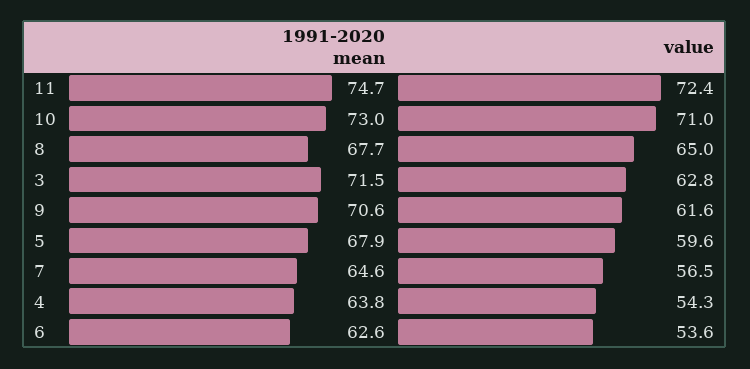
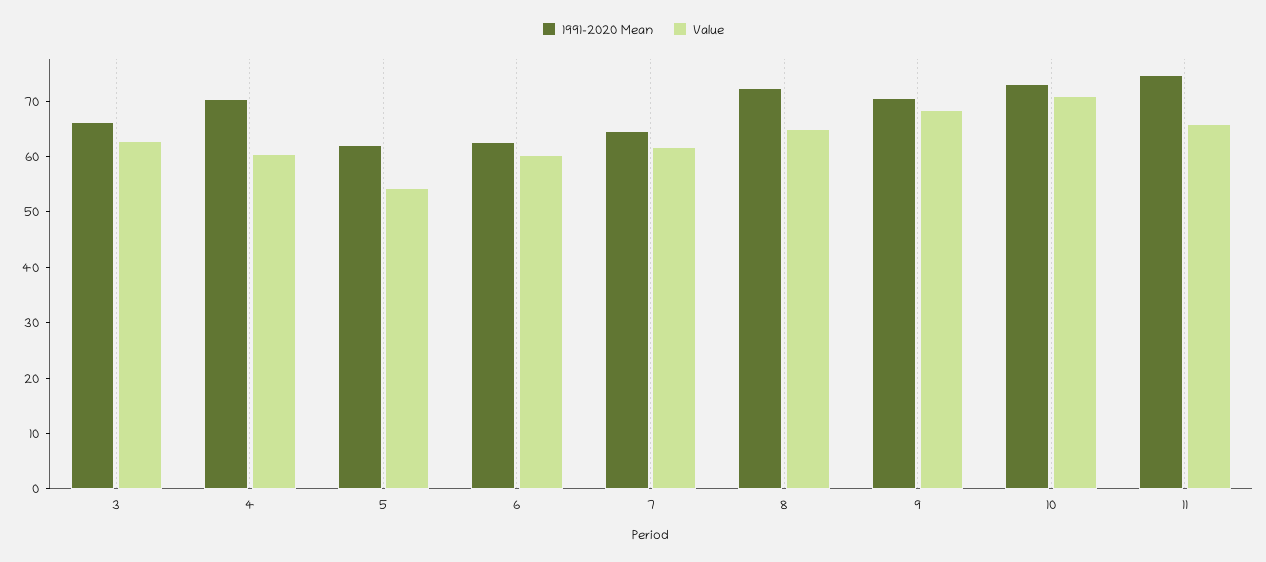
value, 11: 72.4 -> 66
1991-2020 mean, 8: 67.7 -> 72
1991-2020 mean, 3: 71.5 -> 66
value, 9: 61.6 -> 68
1991-2020 mean, 5: 67.9 -> 62
value, 5: 59.6 -> 54
value, 7: 56.5 -> 62
1991-2020 mean, 4: 63.8 -> 70
value, 4: 54.3 -> 60
value, 6: 53.6 -> 60

